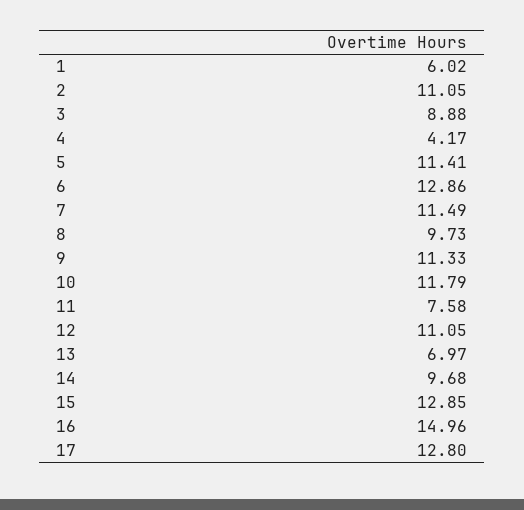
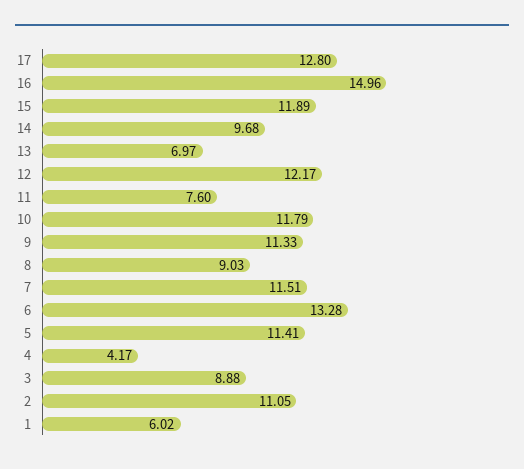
6: 12.86 -> 13.28
7: 11.49 -> 11.51
8: 9.73 -> 9.03
11: 7.58 -> 7.6
12: 11.05 -> 12.17
15: 12.85 -> 11.89

